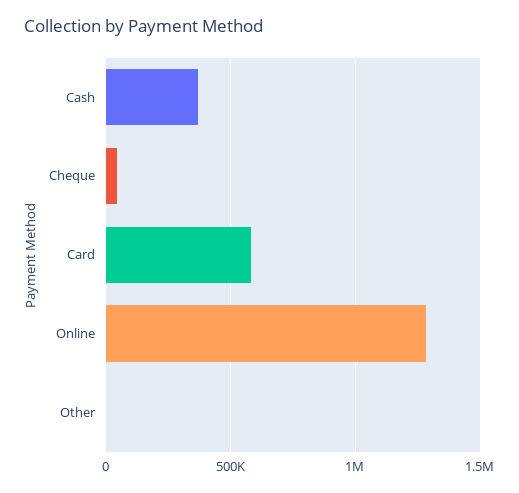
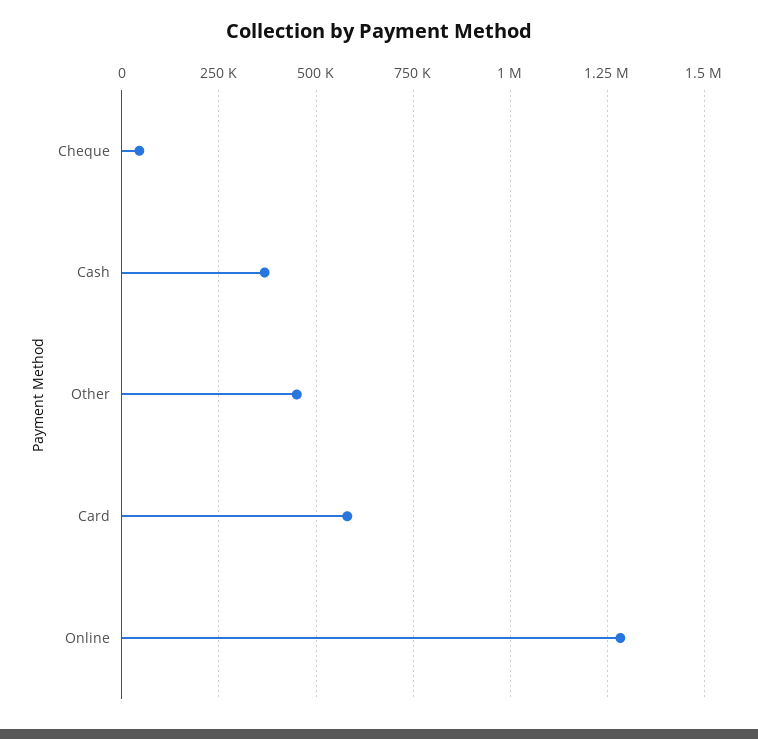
Other: 0 -> 450000

